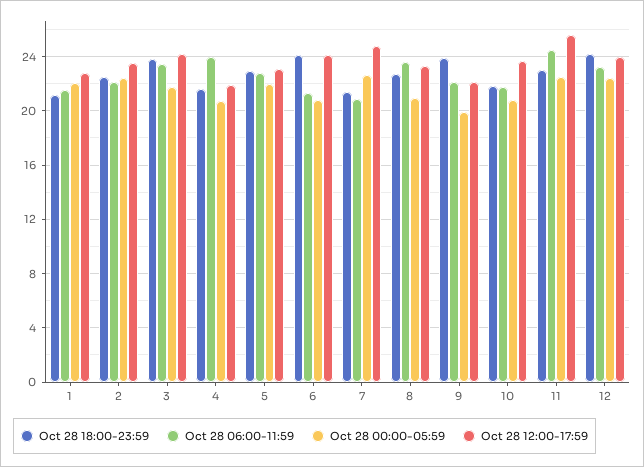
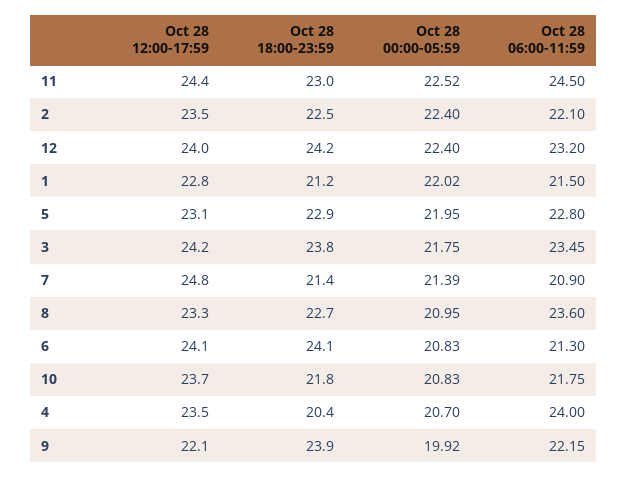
Oct 28 18:00-23:59, 4: 21.5 -> 20.4
Oct 28 12:00-17:59, 4: 22 -> 23.5
Oct 28 00:00-05:59, 7: 22.5 -> 21.39
Oct 28 12:00-17:59, 11: 25.5 -> 24.4

